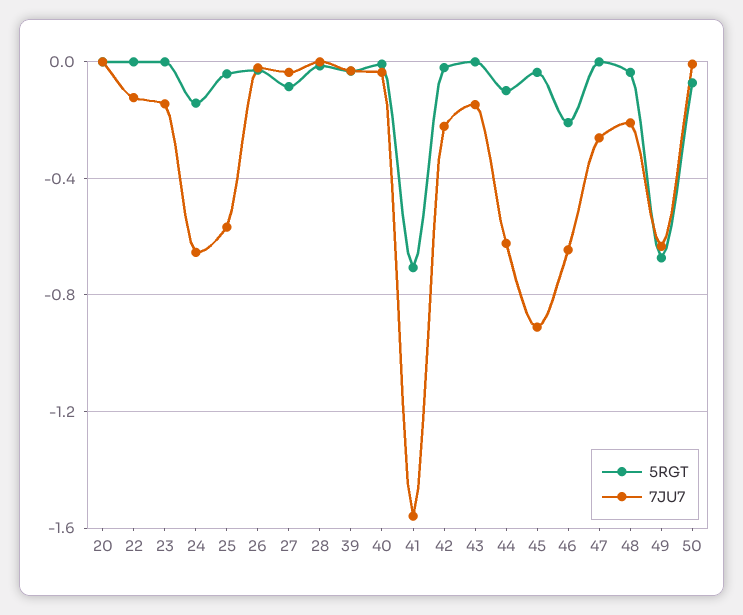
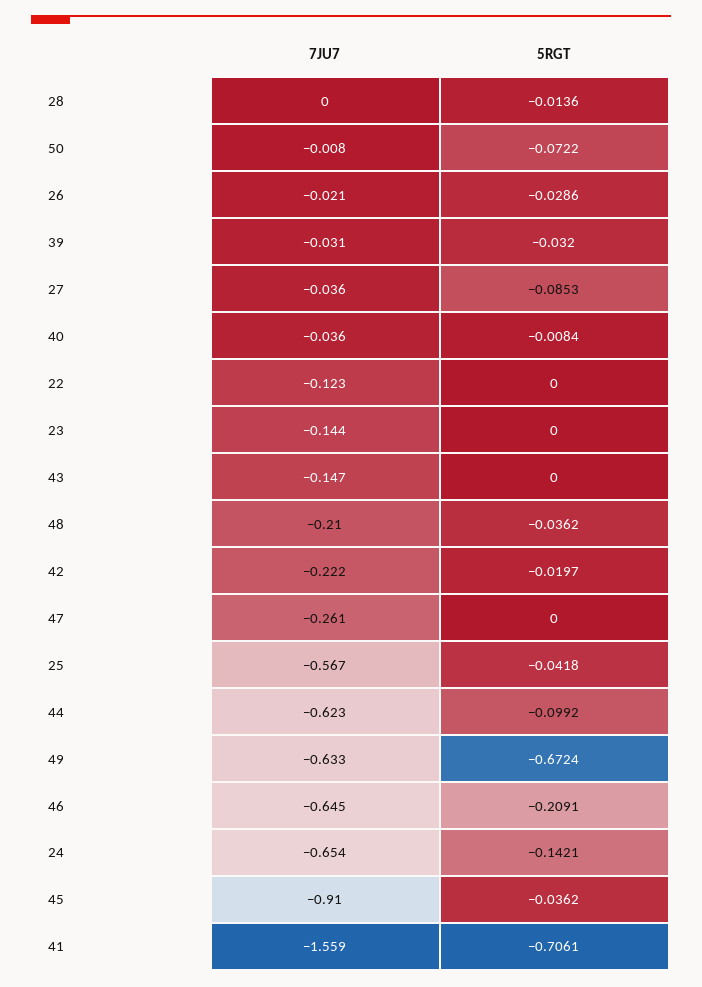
5RGT, 20: 0 -> none
7JU7, 20: 0 -> none

